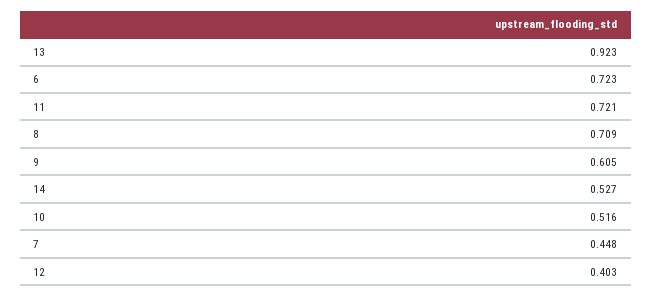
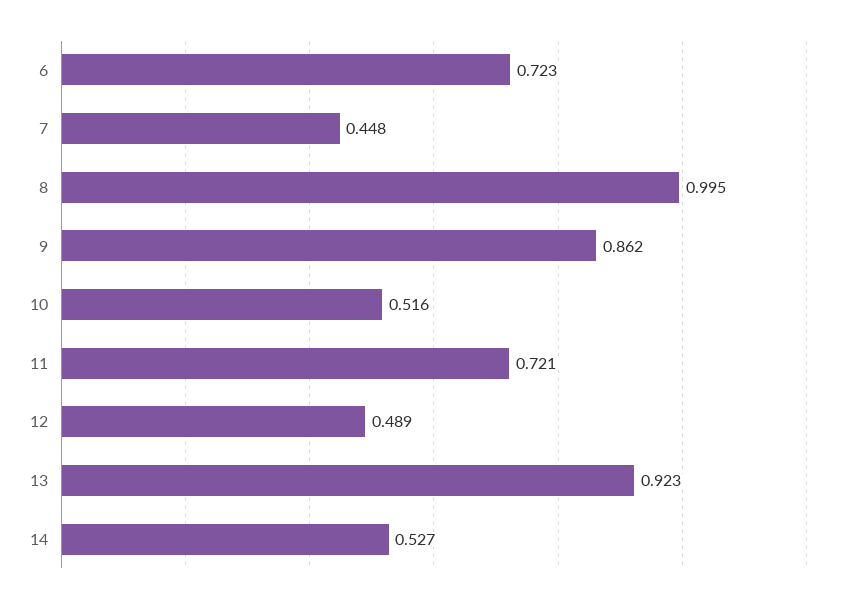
8: 0.709 -> 0.995
9: 0.605 -> 0.862
12: 0.403 -> 0.489

